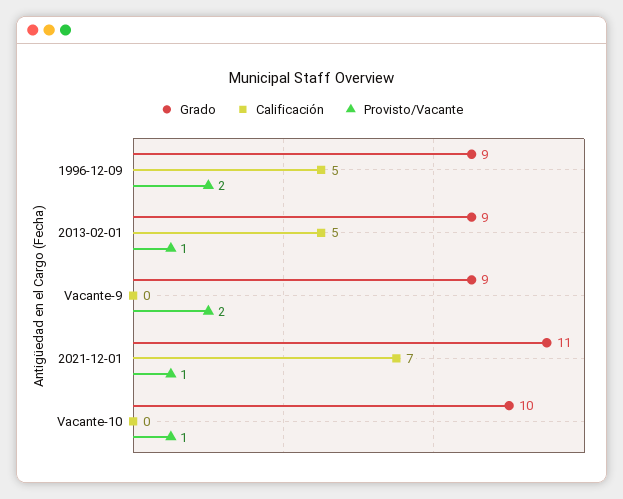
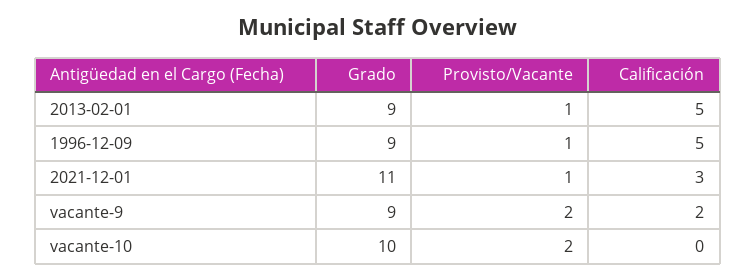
Provisto/Vacante, 1996-12-09: 2 -> 1
Calificación, Vacante-9: 0 -> 2
Calificación, 2021-12-01: 7 -> 3
Provisto/Vacante, Vacante-10: 1 -> 2

